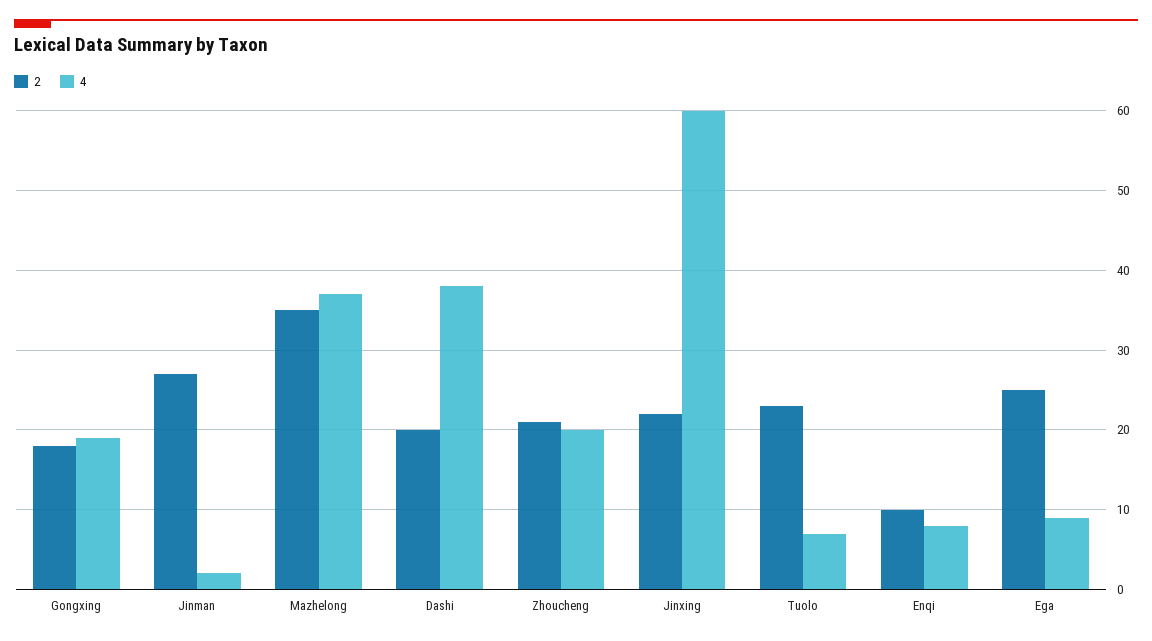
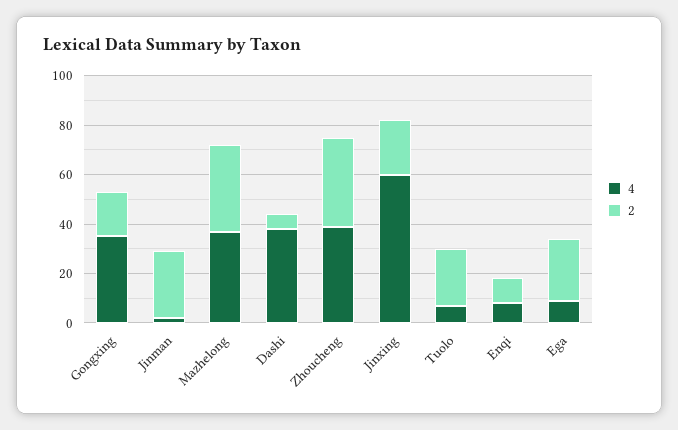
4, Gongxing: 19 -> 35
2, Dashi: 20 -> 5
2, Zhoucheng: 21 -> 35
4, Zhoucheng: 20 -> 40

